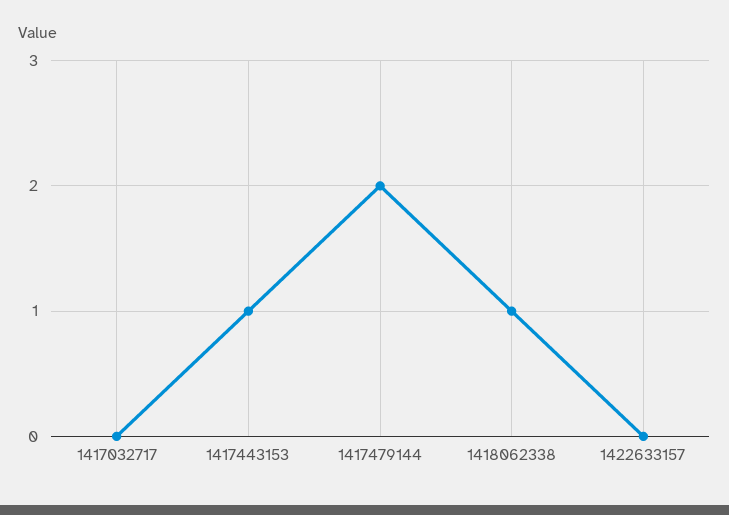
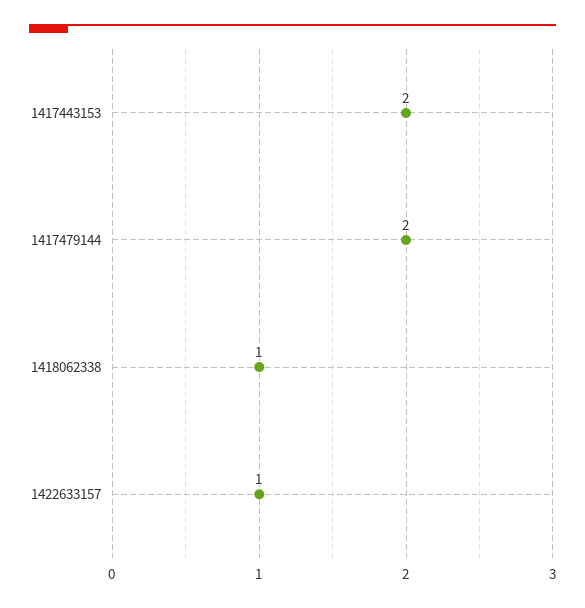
1417032717: 0 -> none
1417443153: 1 -> 2
1422633157: 0 -> 1

